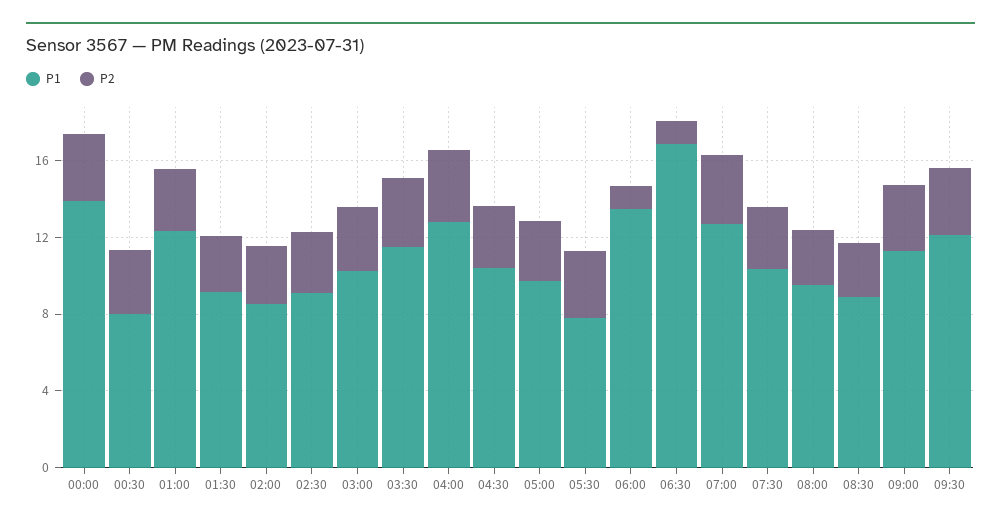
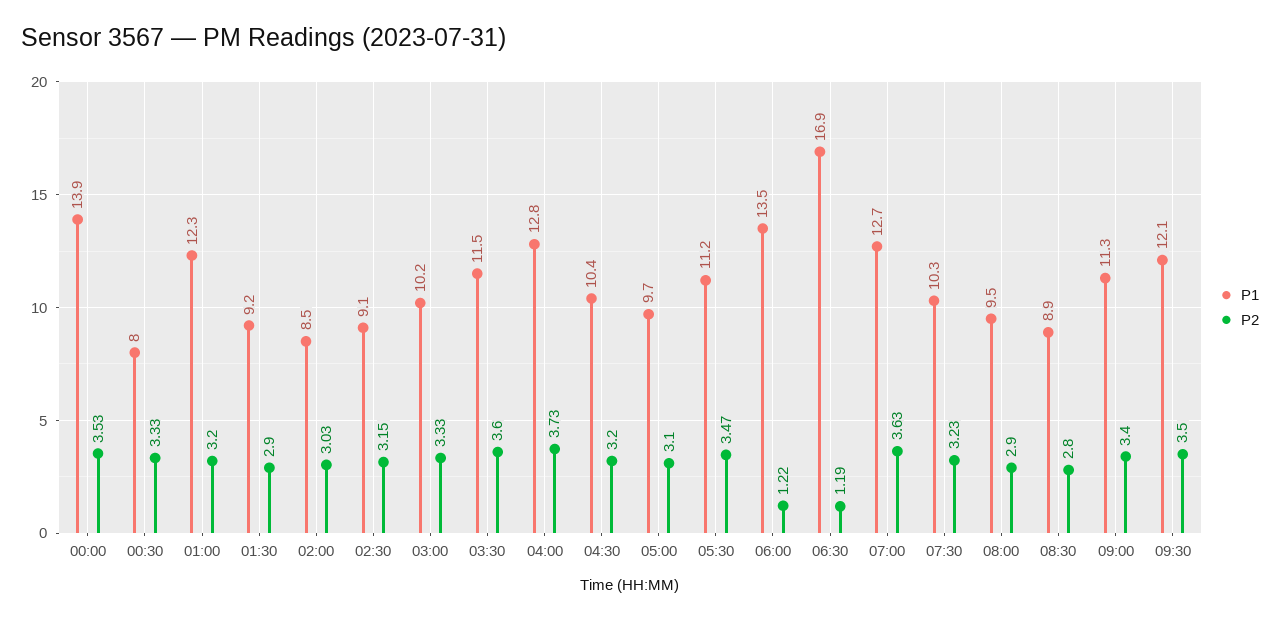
P1, 05:30: 8 -> 11.2

